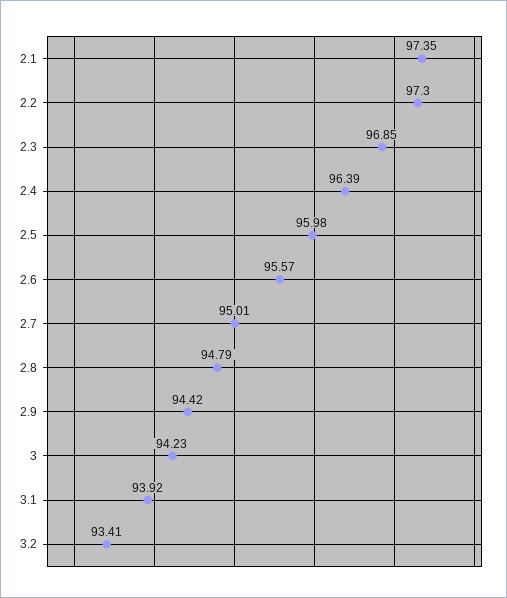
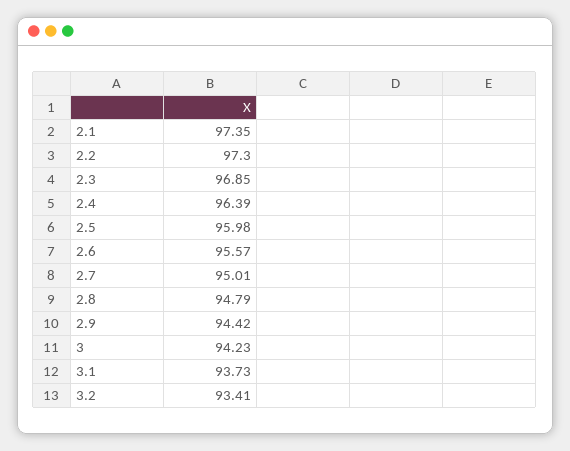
3.1: 93.92 -> 93.73

